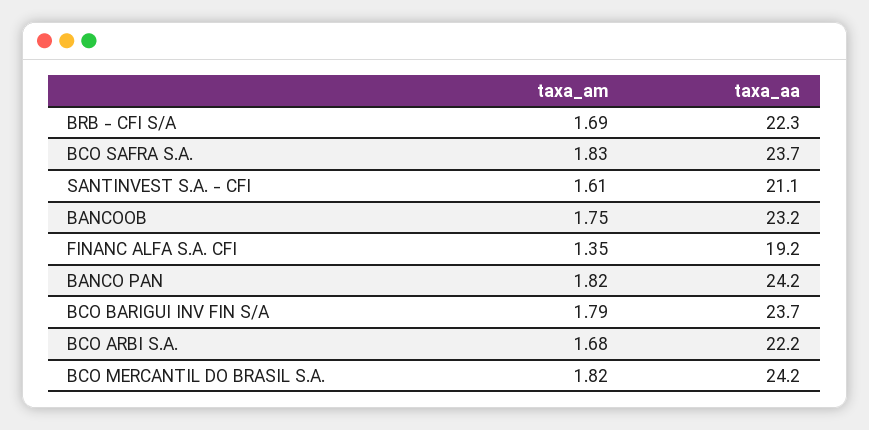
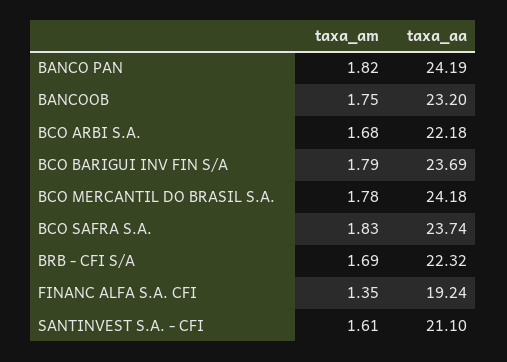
taxa_am, BCO MERCANTIL DO BRASIL S.A.: 1.82 -> 1.78

